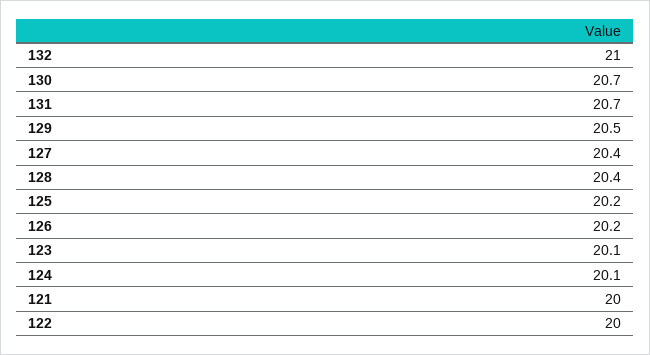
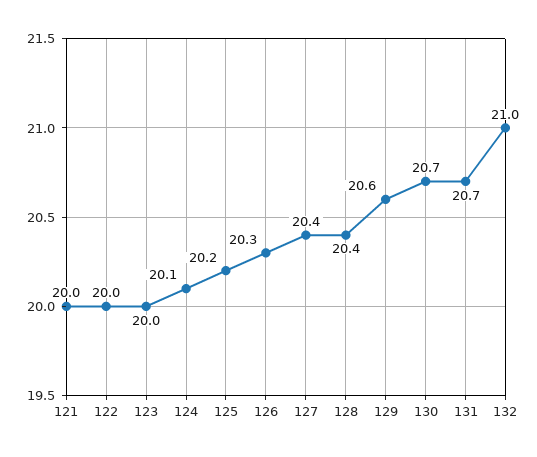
129: 20.5 -> 20.6
126: 20.2 -> 20.3
123: 20.1 -> 20

